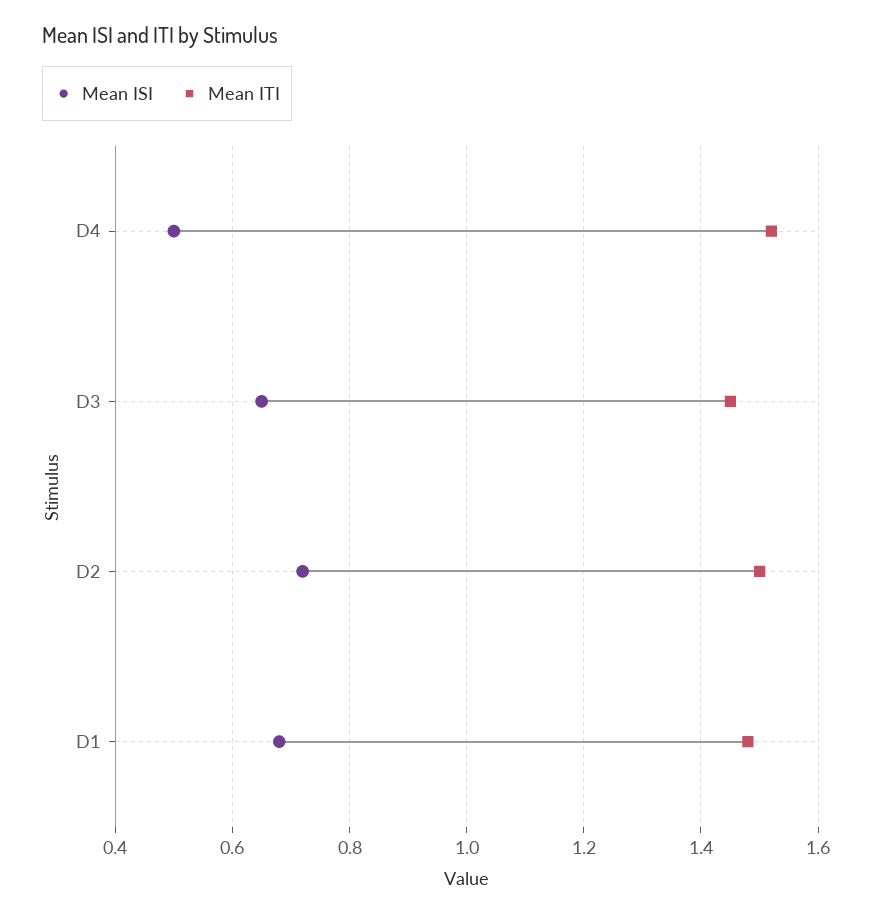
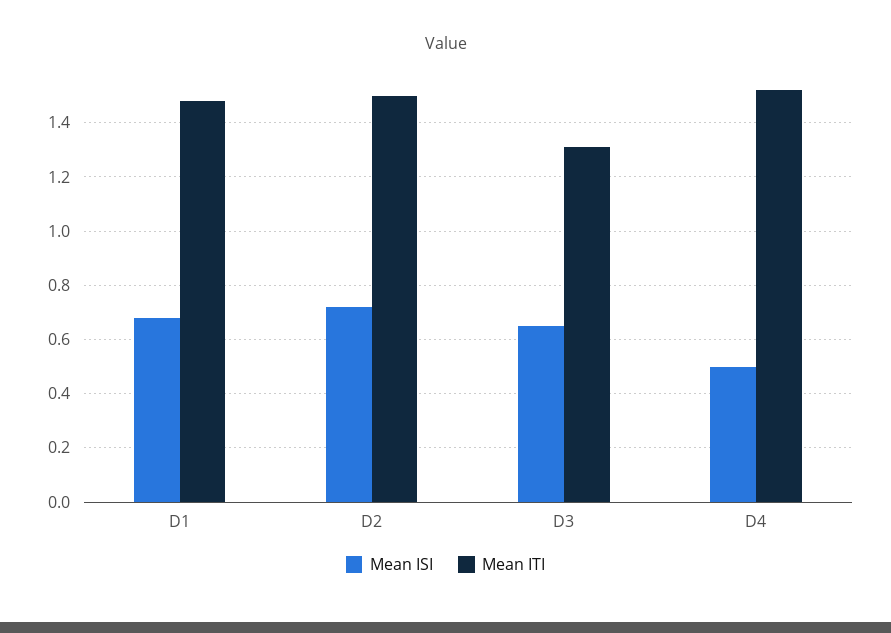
Mean ITI, D3: 1.45 -> 1.3

